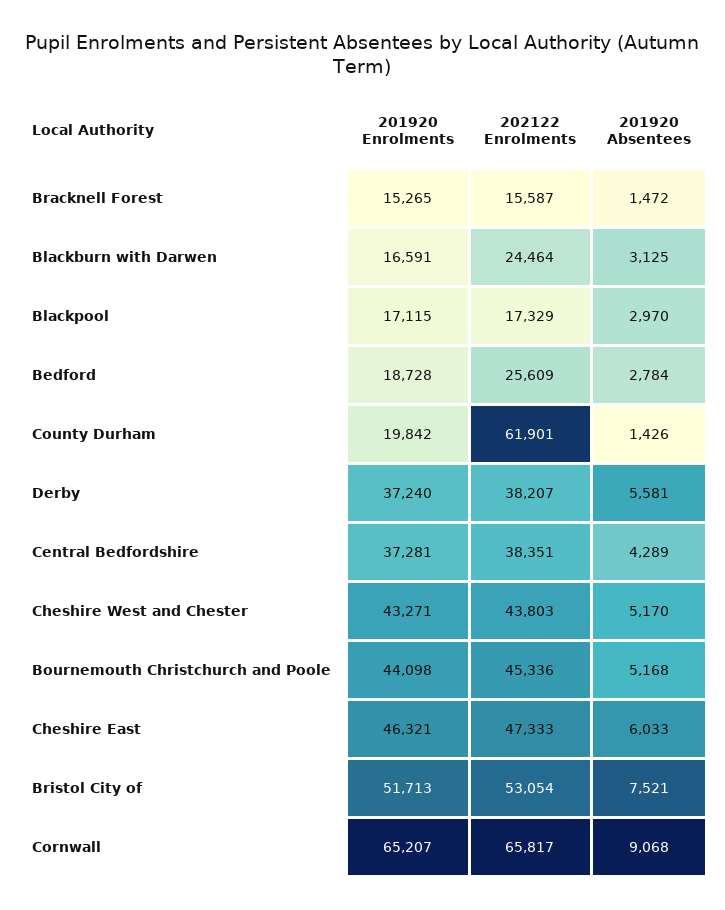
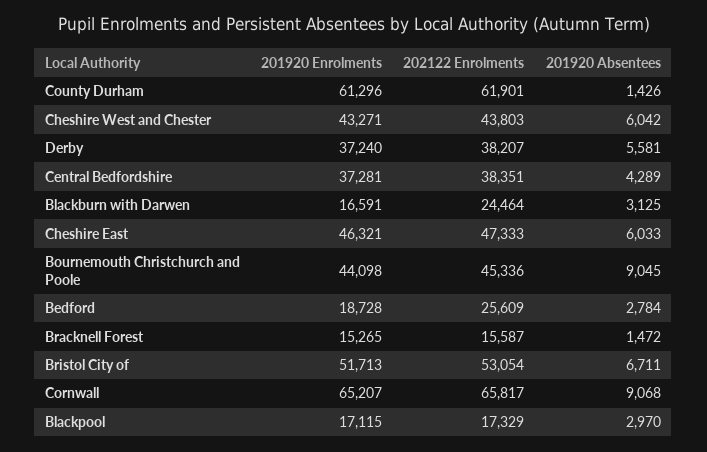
201920 Enrolments, County Durham: 19842 -> 61296
201920 Absentees, Cheshire West and Chester: 5170 -> 6042
201920 Absentees, Bournemouth Christchurch and Poole: 5168 -> 9045
201920 Absentees, Bristol City of: 7521 -> 6711

